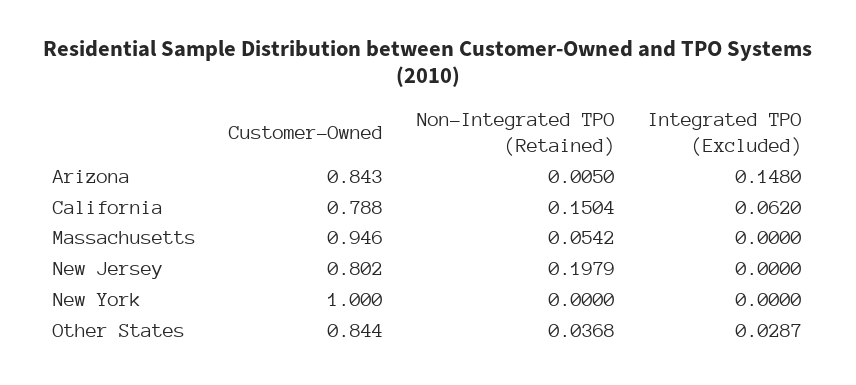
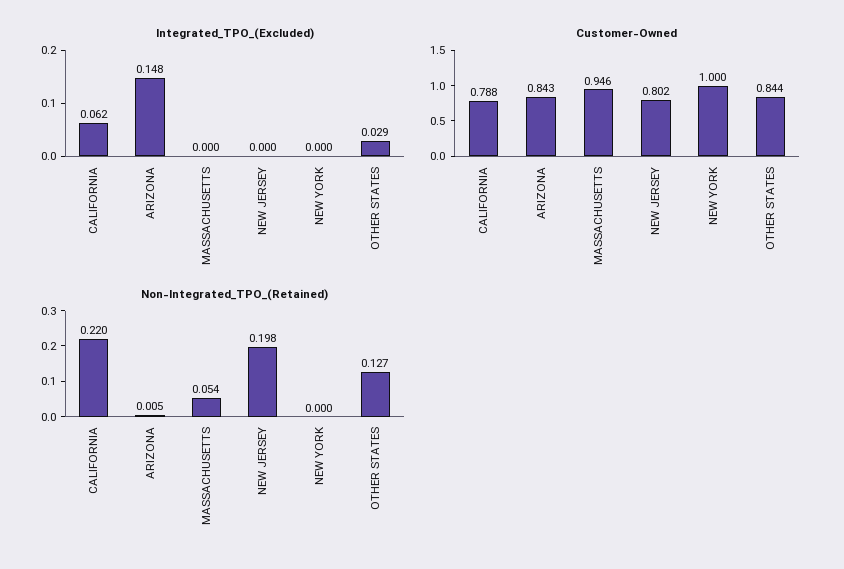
Non-Integrated TPO (Retained), California: 0.1504 -> 0.22
Non-Integrated TPO (Retained), Other States: 0.0368 -> 0.127

